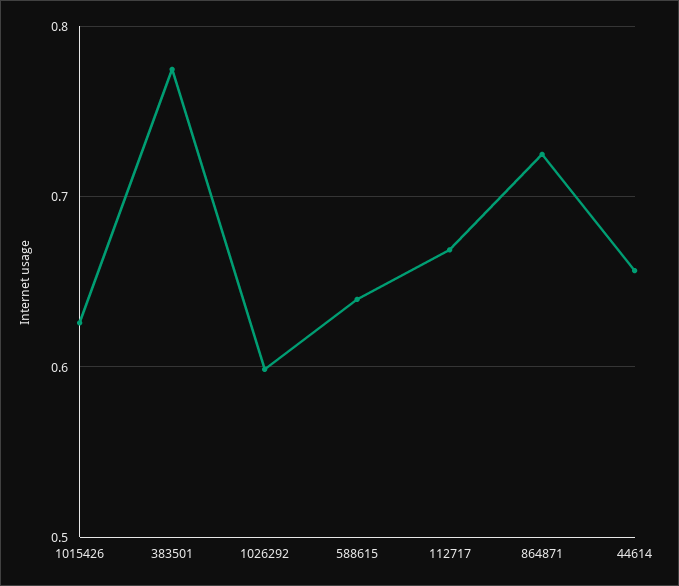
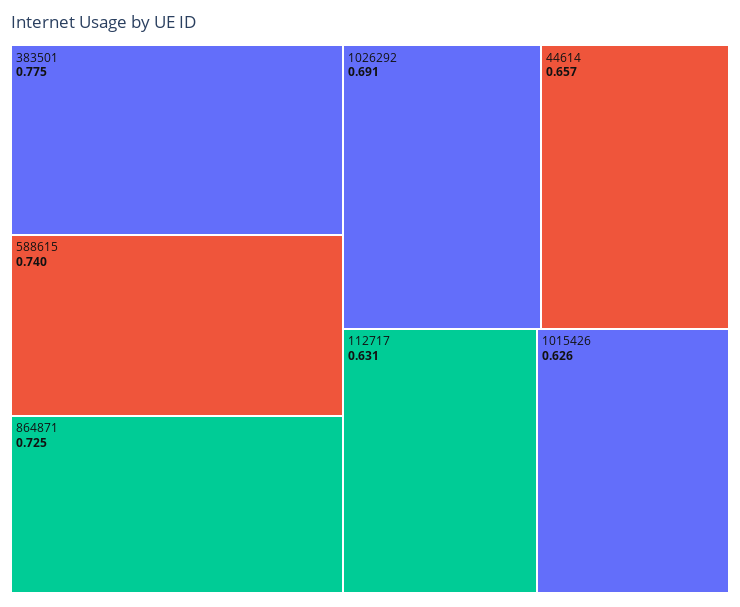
1026292: 0.6 -> 0.691
588615: 0.64 -> 0.74
112717: 0.67 -> 0.631

